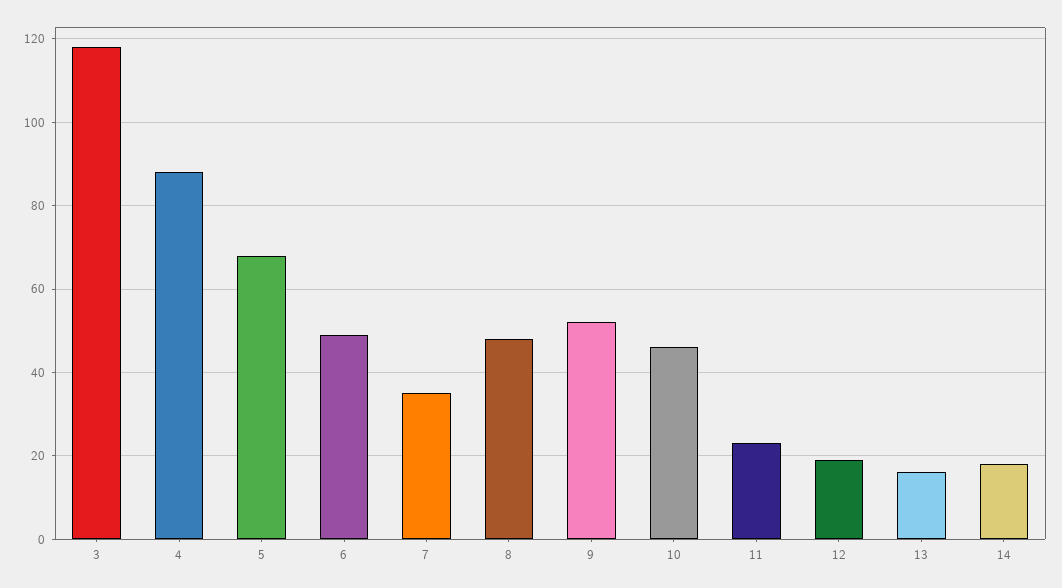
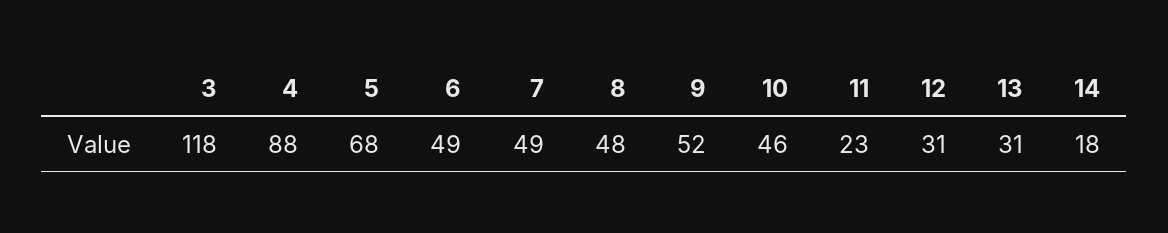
7: 35 -> 49
12: 20 -> 31
13: 15 -> 31

